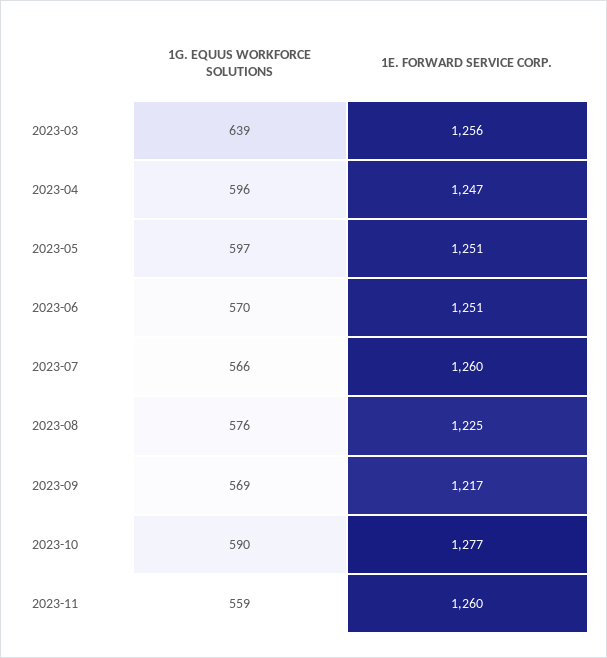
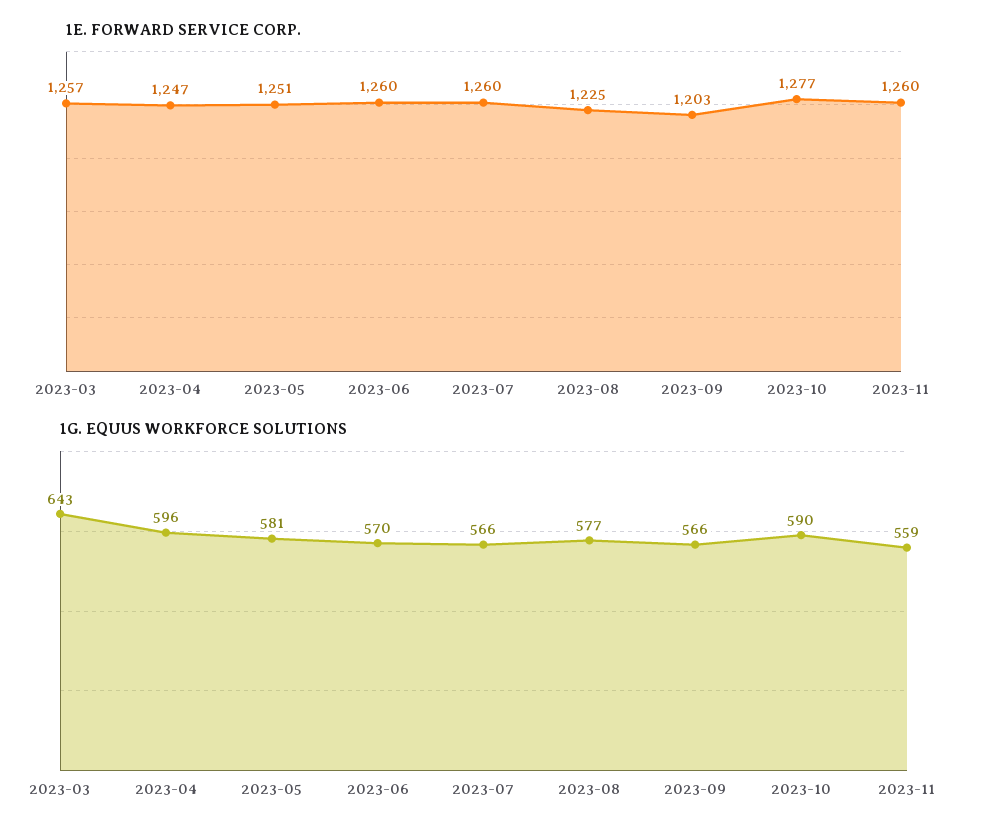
1G. EQUUS WORKFORCE SOLUTIONS, 2023-03: 639 -> 643
1E. FORWARD SERVICE CORP., 2023-03: 1256 -> 1257
1G. EQUUS WORKFORCE SOLUTIONS, 2023-05: 597 -> 581
1E. FORWARD SERVICE CORP., 2023-06: 1251 -> 1260
1G. EQUUS WORKFORCE SOLUTIONS, 2023-08: 576 -> 577
1G. EQUUS WORKFORCE SOLUTIONS, 2023-09: 569 -> 566
1E. FORWARD SERVICE CORP., 2023-09: 1217 -> 1203

